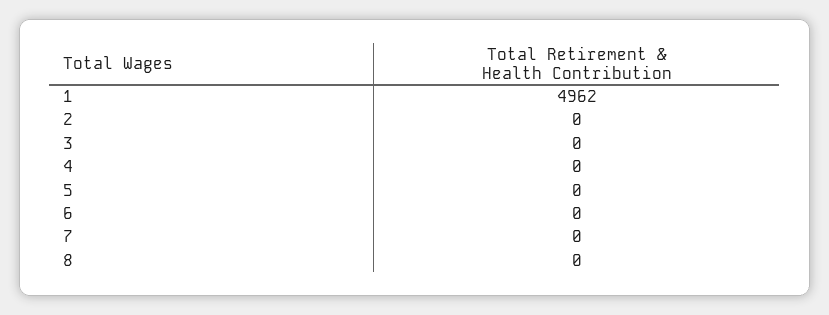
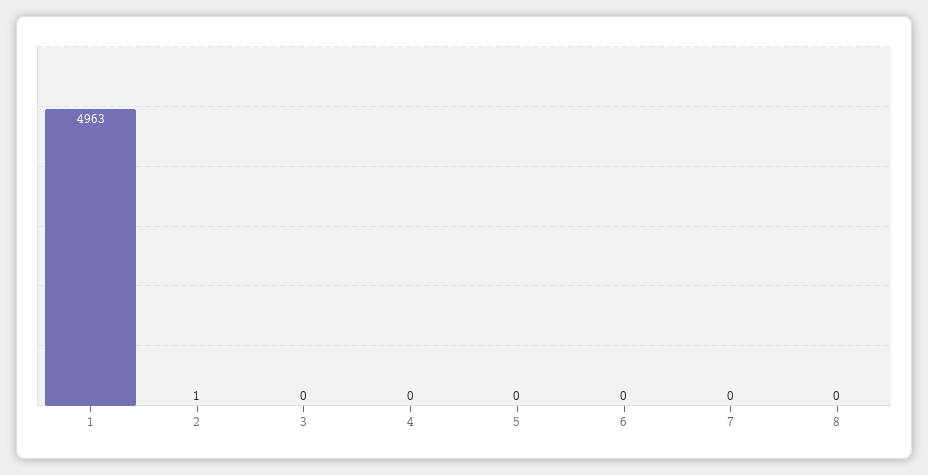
1: 4962 -> 4963
2: 0 -> 1

